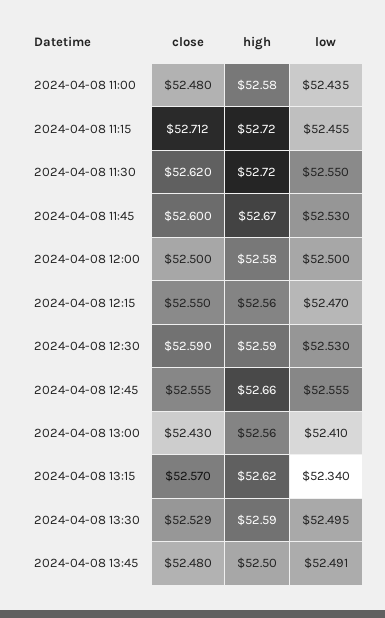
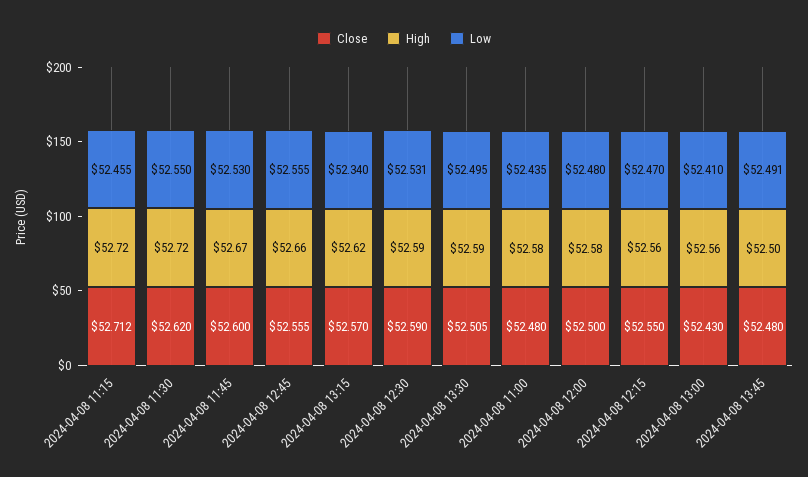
low, 2024-04-08 12:00: 52.5 -> 52.48
low, 2024-04-08 12:30: 52.53 -> 52.531
close, 2024-04-08 13:30: 52.529 -> 52.505

